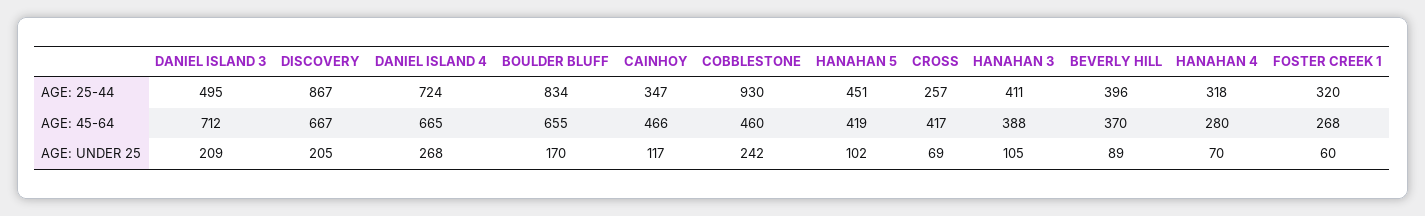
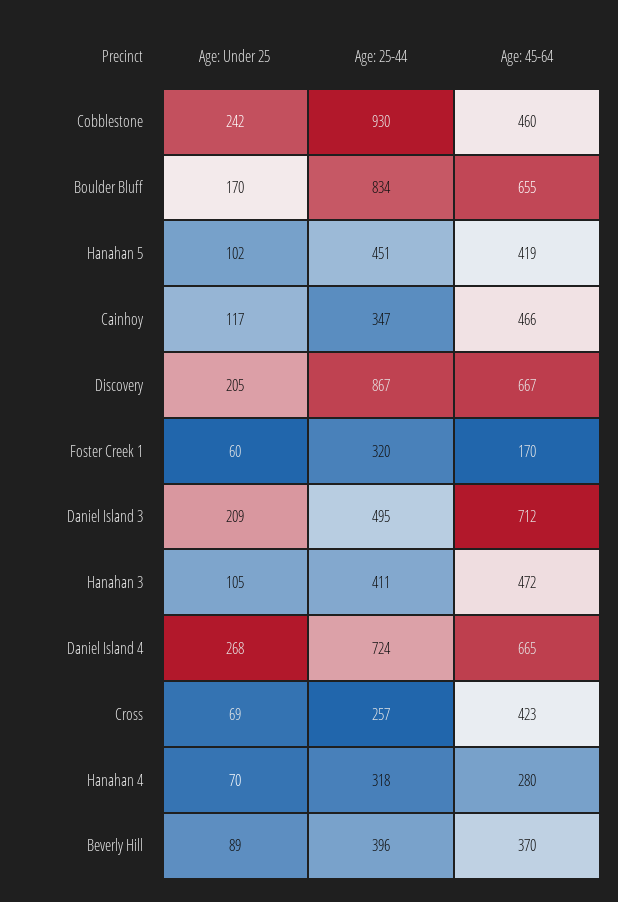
CROSS, AGE: 45-64: 417 -> 423
HANAHAN 3, AGE: 45-64: 388 -> 472
FOSTER CREEK 1, AGE: 45-64: 268 -> 170

